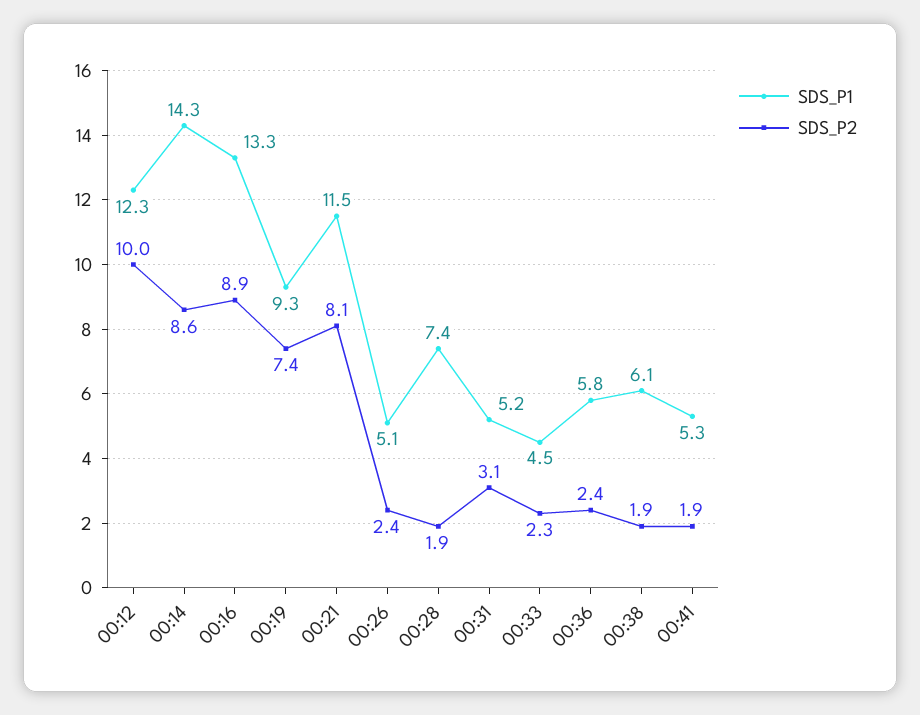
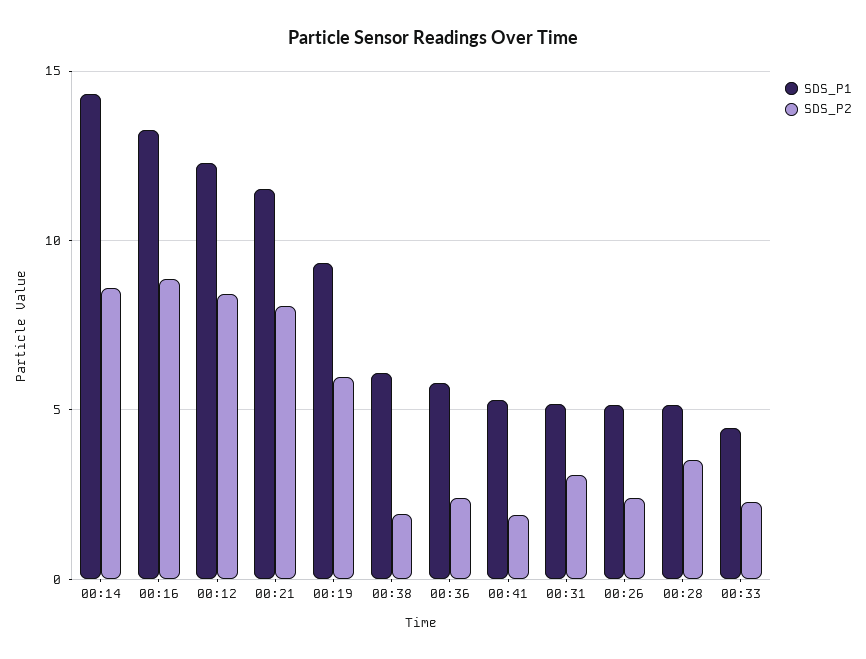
SDS_P2, 00:12: 10 -> 8.5
SDS_P2, 00:19: 7.4 -> 6
SDS_P1, 00:28: 7.4 -> 5
SDS_P2, 00:28: 1.9 -> 3.5

